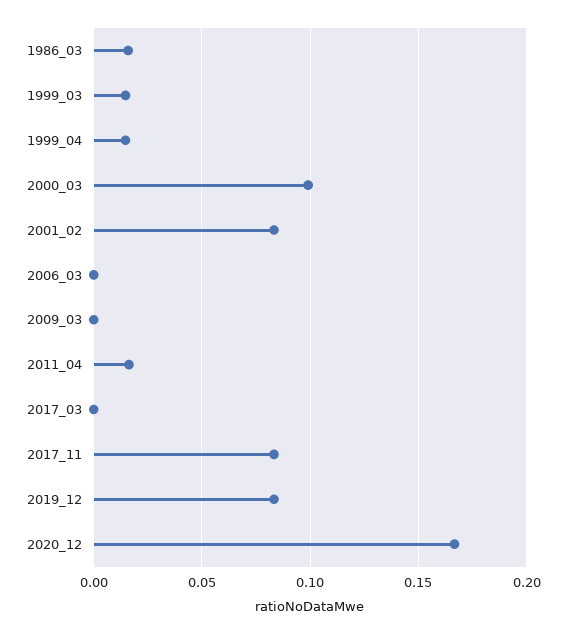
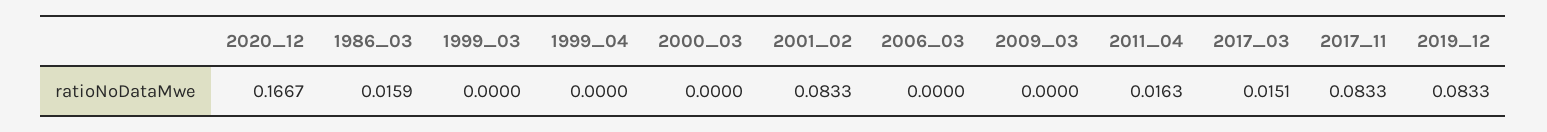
1999_03: 0.015 -> 0
1999_04: 0.015 -> 0
2000_03: 0.1 -> 0
2017_03: 0 -> 0.0151

